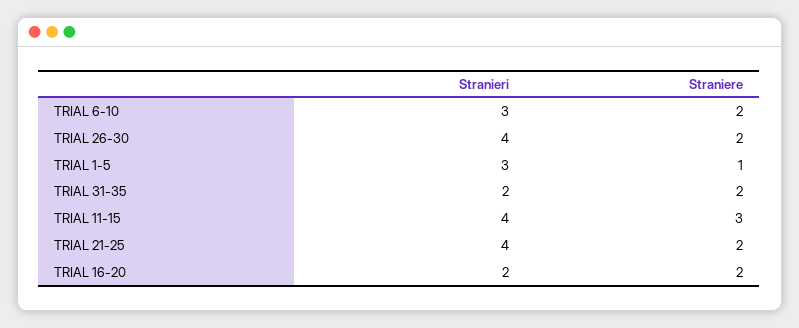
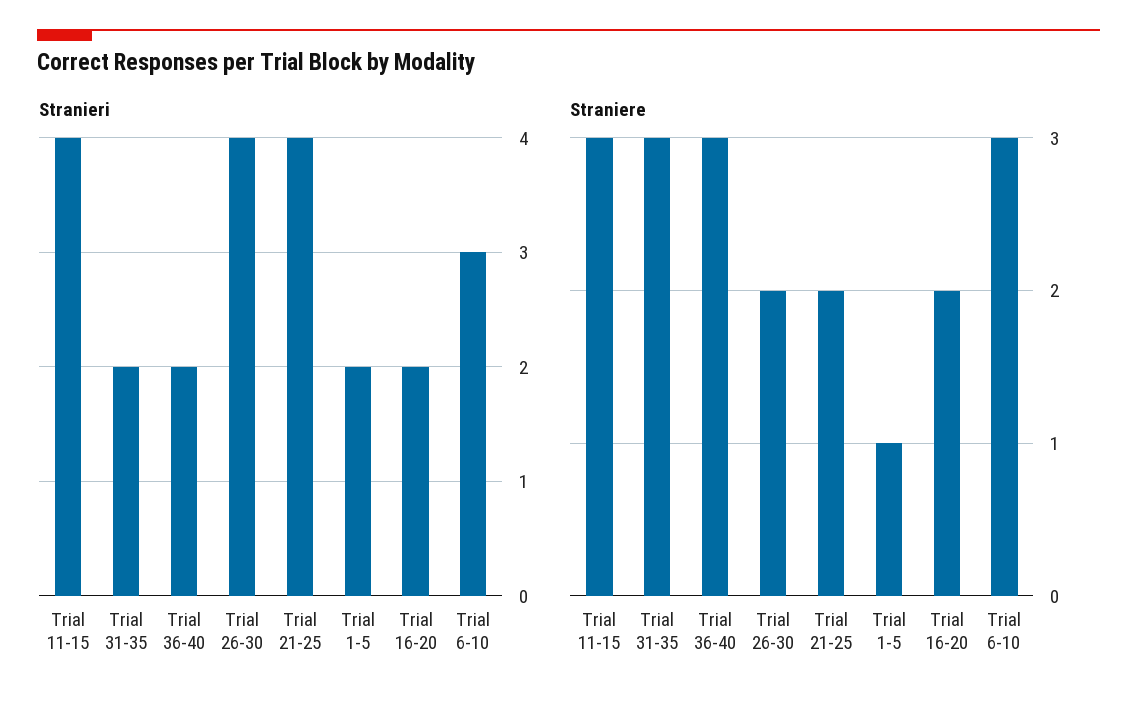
Straniere, TRIAL 6-10: 2 -> 3
Stranieri, TRIAL 1-5: 3 -> 2
Straniere, TRIAL 31-35: 2 -> 3
Stranieri, Trial 36-40: none -> 2
Straniere, Trial 36-40: none -> 3

